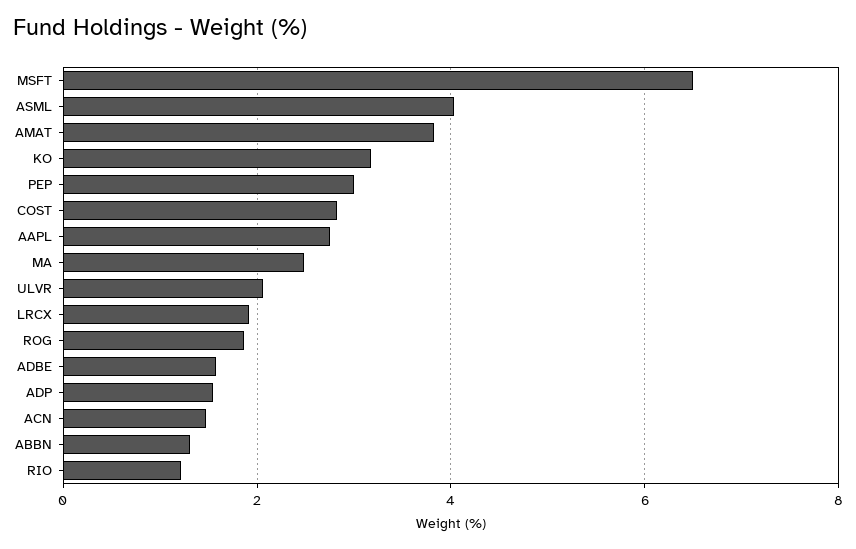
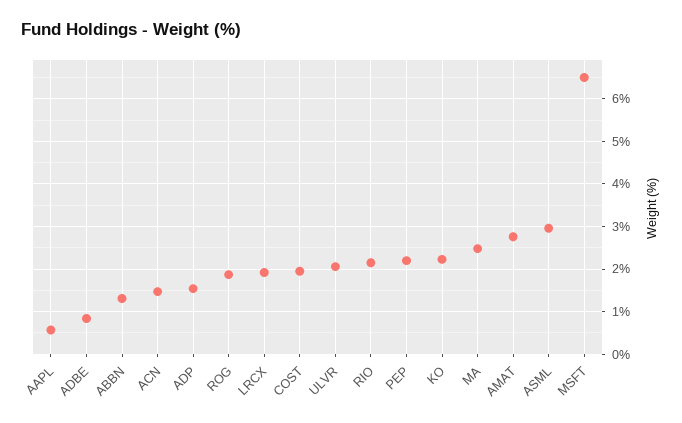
ASML: 4 -> 3
AMAT: 3.8 -> 2.8
KO: 3.2 -> 2.2
PEP: 3 -> 2.2
COST: 2.8 -> 2
AAPL: 2.8 -> 0.6
ADBE: 1.6 -> 0.8
RIO: 1.2 -> 2.2

